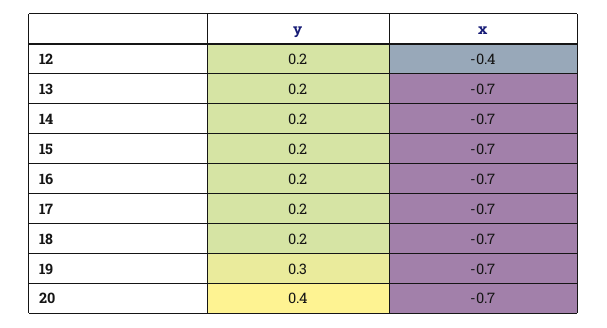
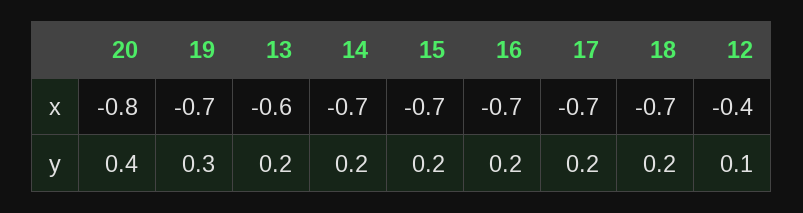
y, 12: 0.2 -> 0.1
x, 13: -0.7 -> -0.6
x, 20: -0.7 -> -0.8

